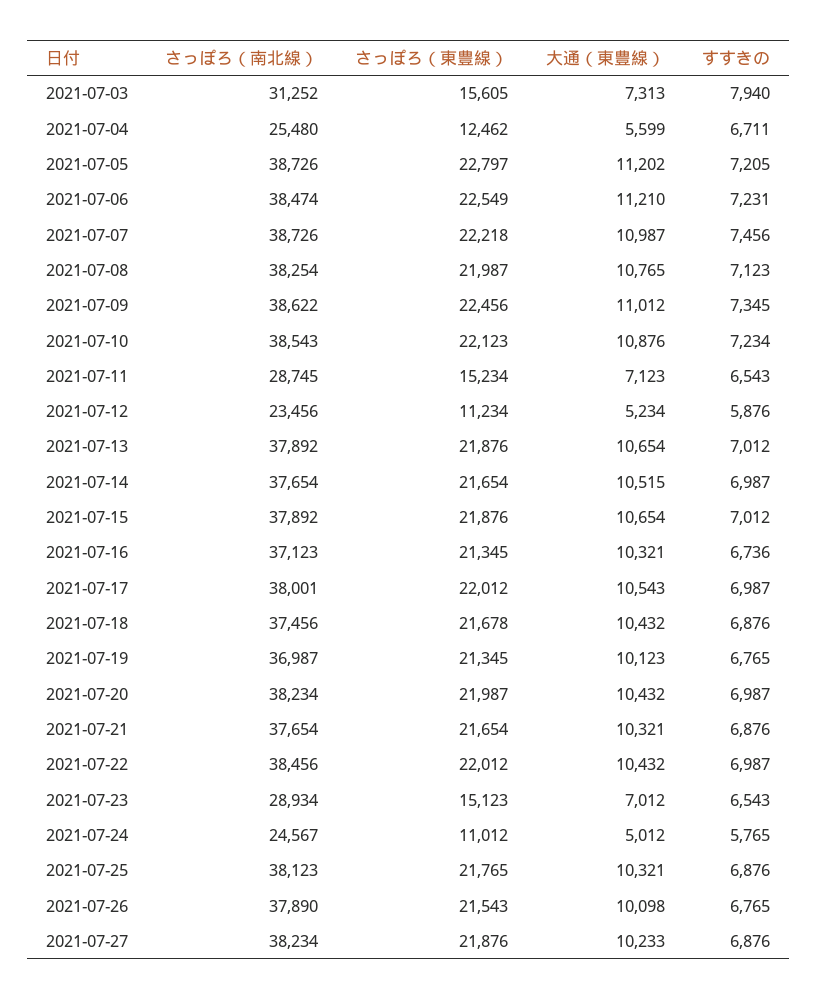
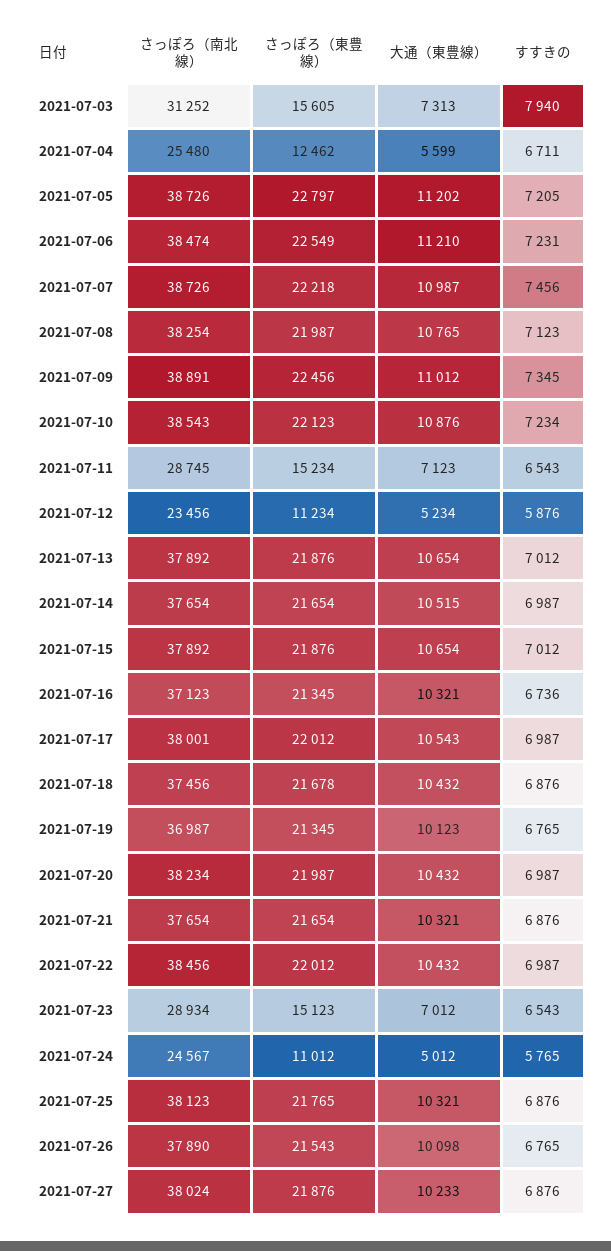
さっぽろ（南北線）, 2021-07-09: 38622 -> 38891
さっぽろ（南北線）, 2021-07-27: 38234 -> 38024

